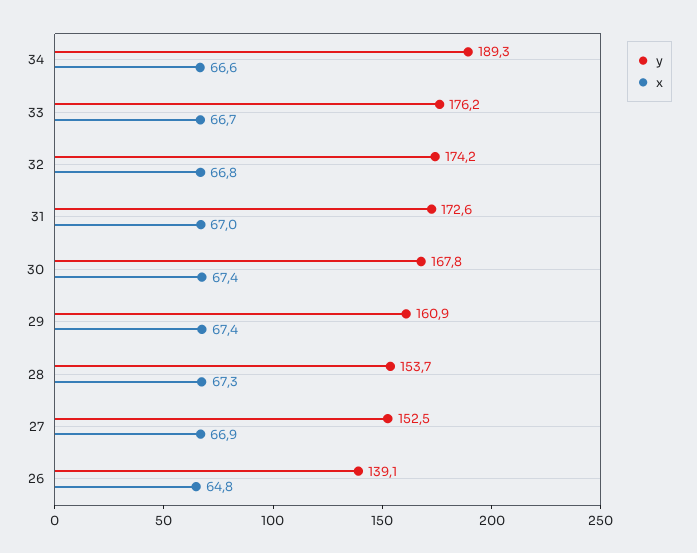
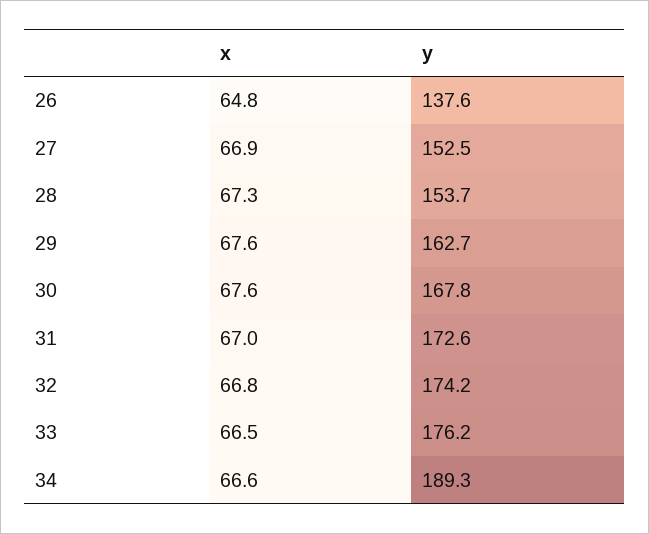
x, 33: 66.7 -> 66.5
x, 30: 67.4 -> 67.6
y, 29: 160.9 -> 162.7
x, 29: 67.4 -> 67.6
y, 26: 139.1 -> 137.6

